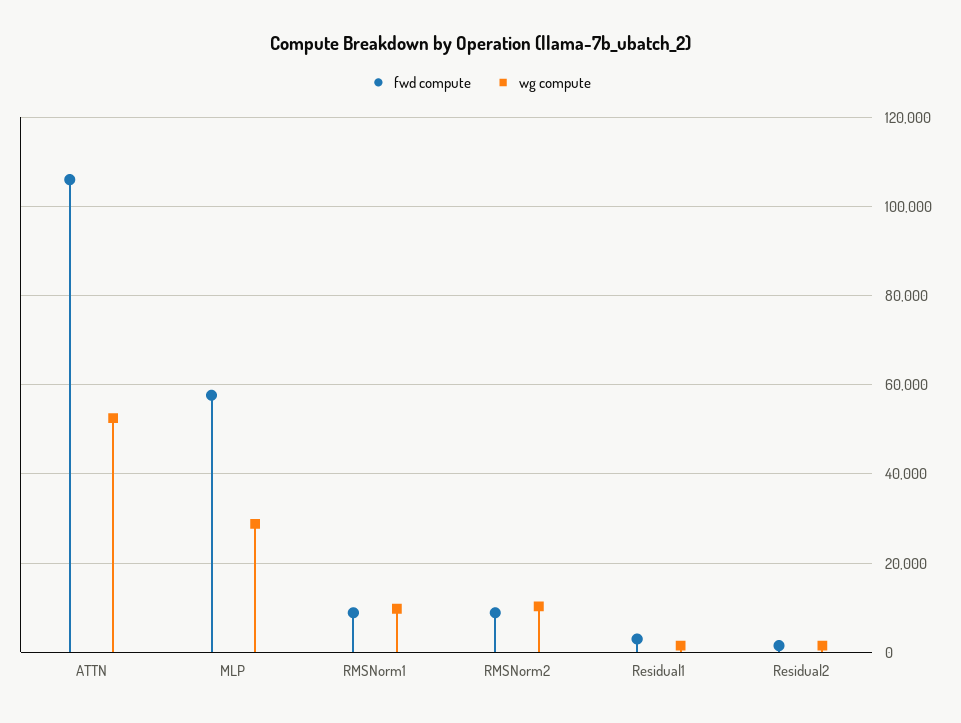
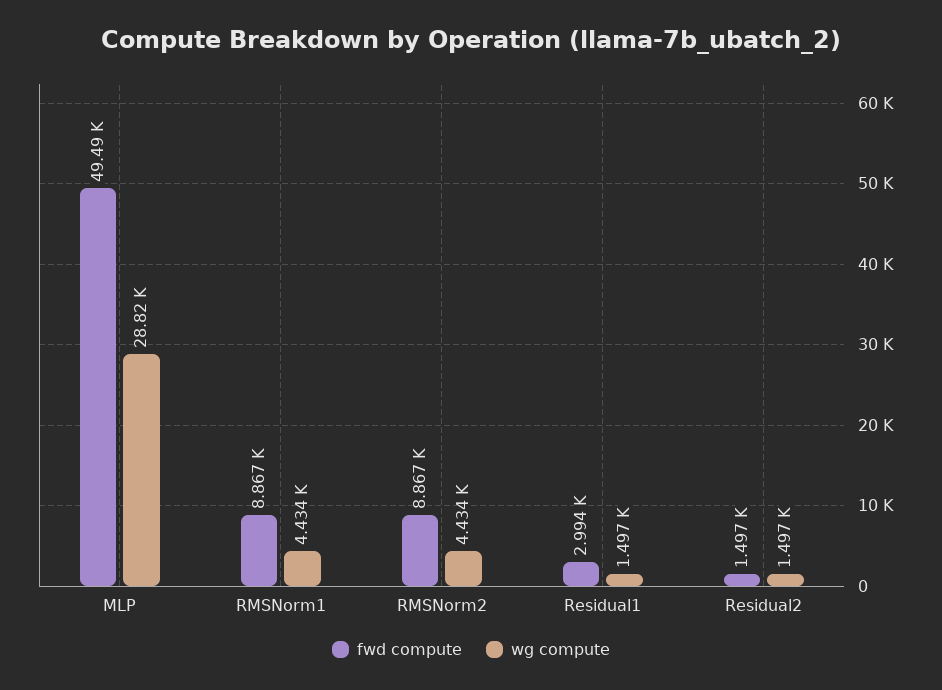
fwd compute, ATTN: 106000 -> none
wg compute, ATTN: 52000 -> none
fwd compute, MLP: 58000 -> 49490
wg compute, RMSNorm1: 10000 -> 4434
wg compute, RMSNorm2: 10000 -> 4434

